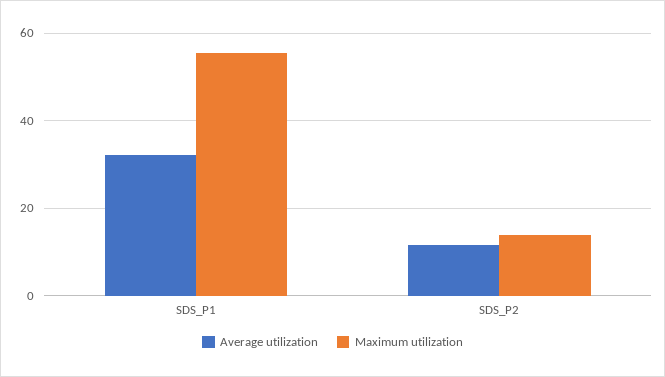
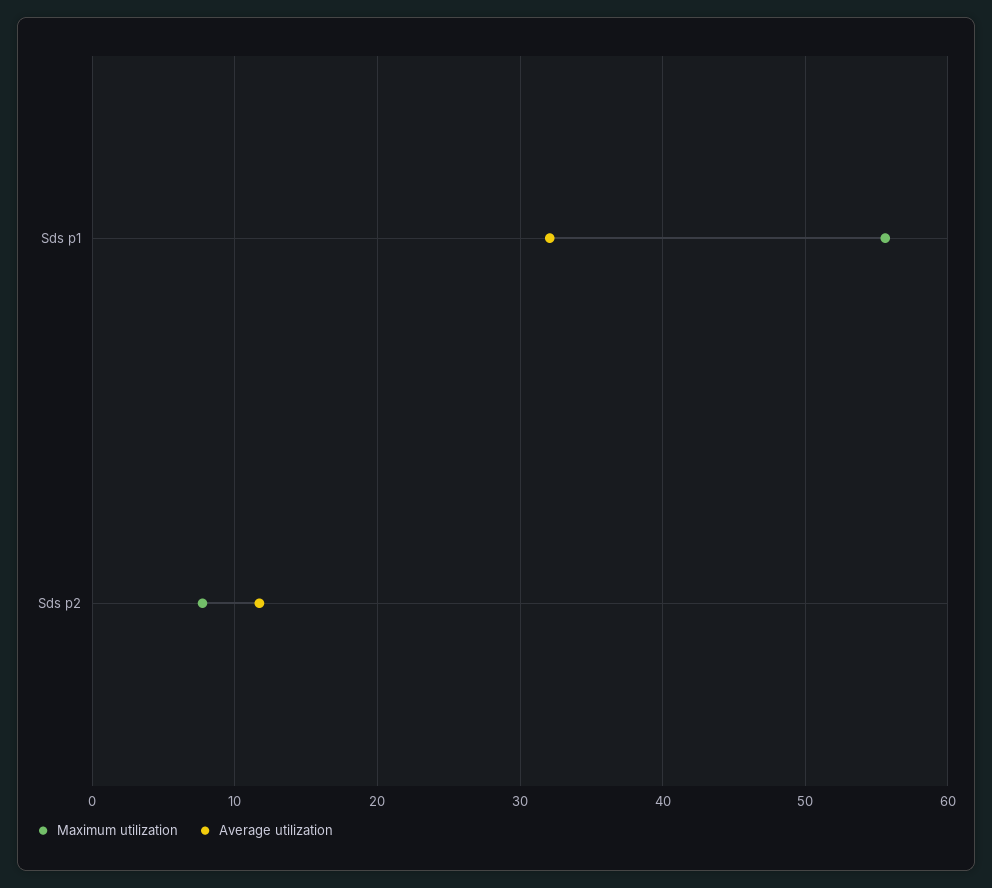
Maximum utilization, SDS_P2: 14 -> 8

